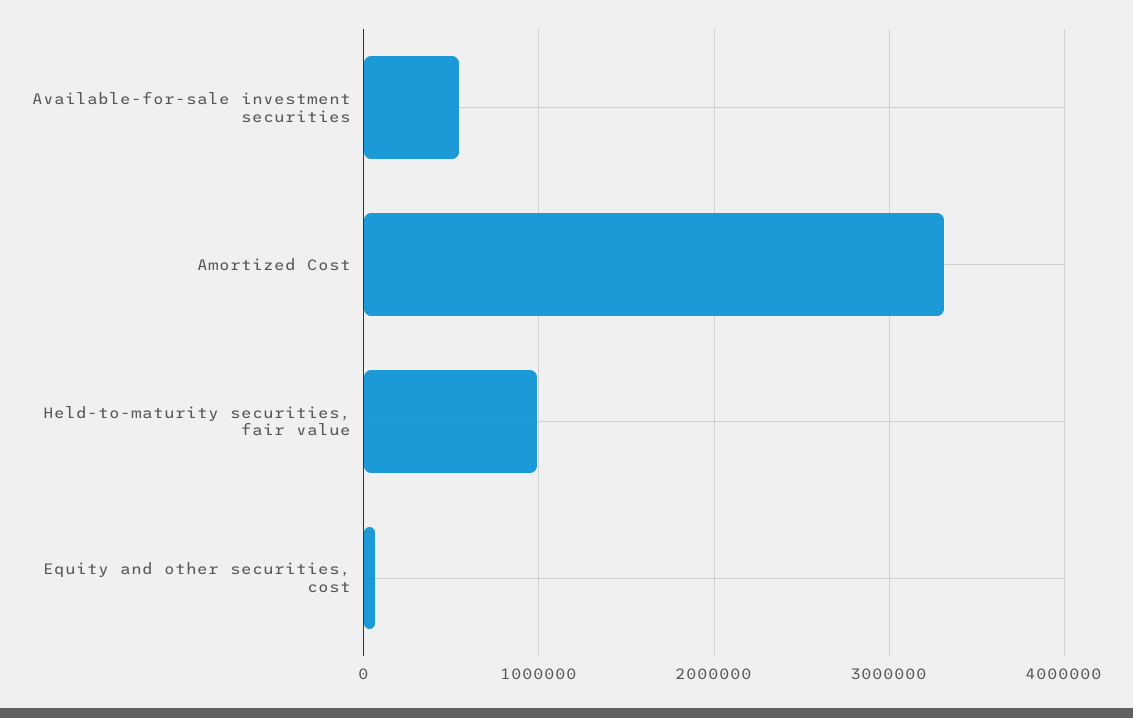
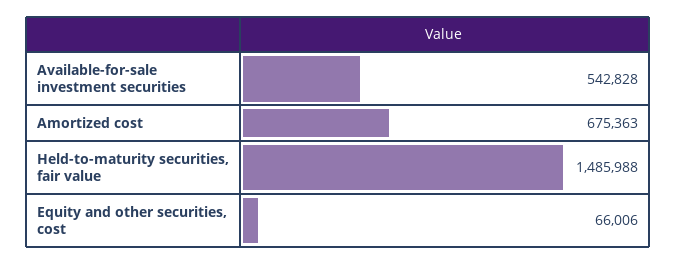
Amortized Cost: 3300000 -> 675363
Held-to-maturity securities, fair value: 1000000 -> 1485988

